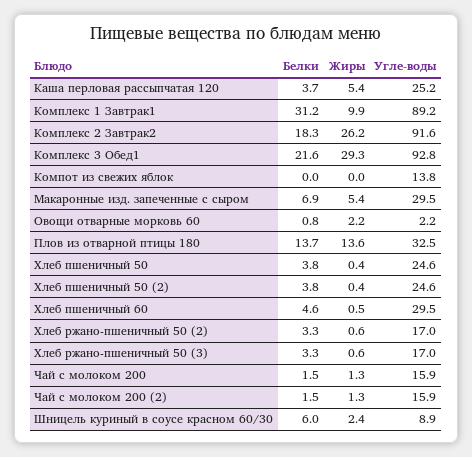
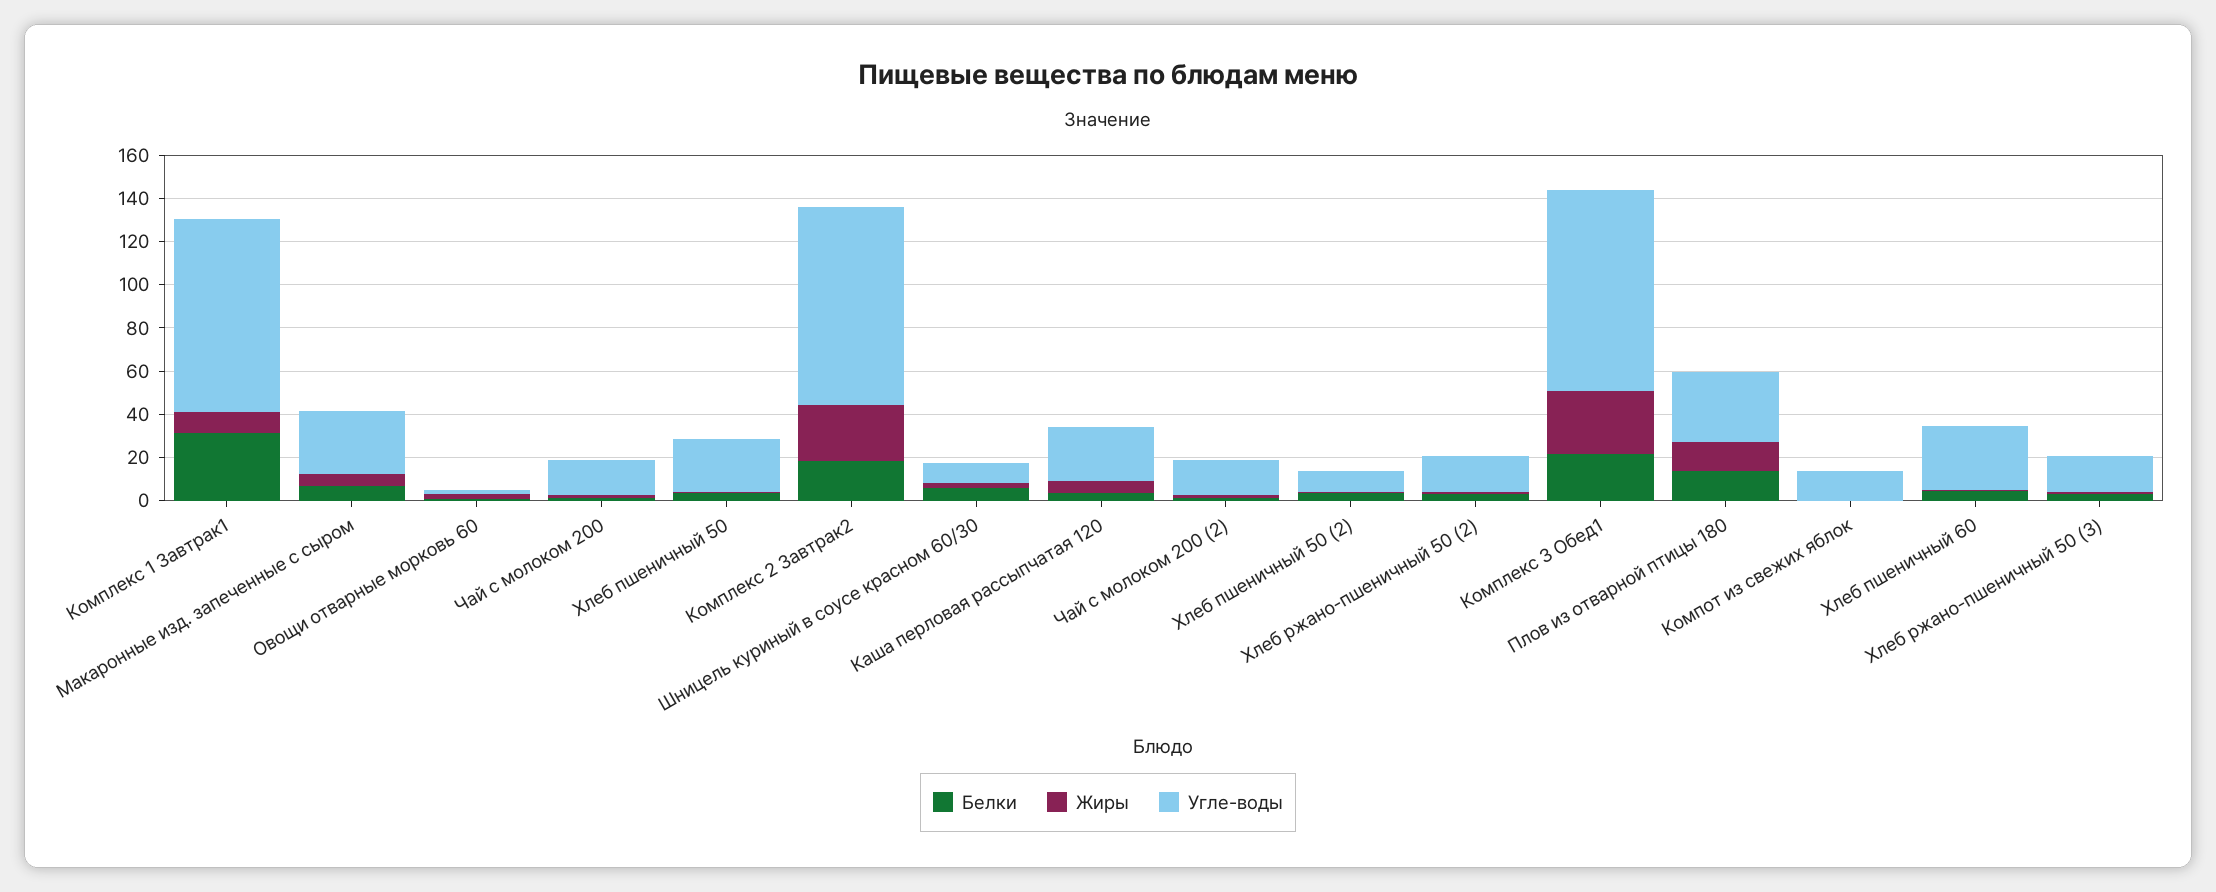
Угле-воды, Хлеб пшеничный 50 (2): 24.6 -> 10

